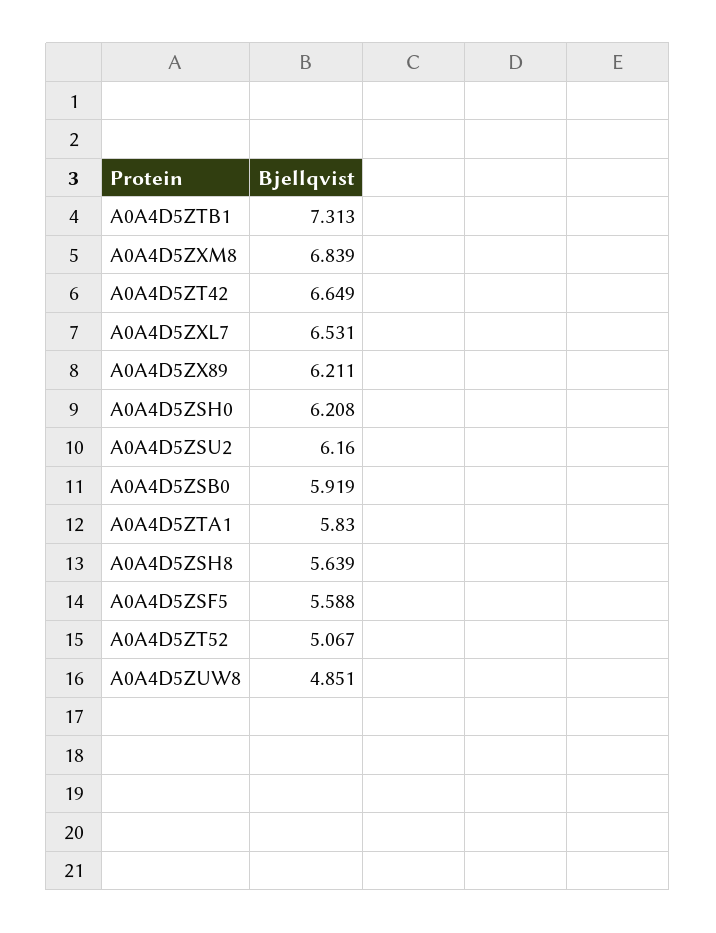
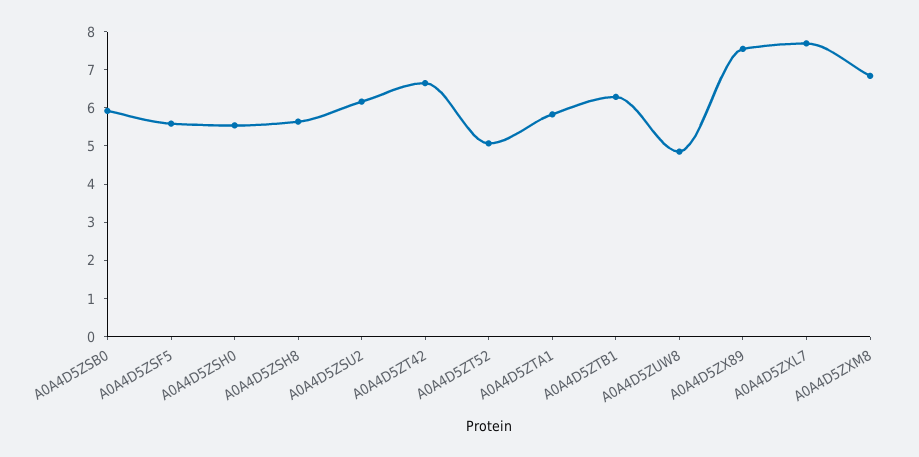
A0A4D5ZTB1: 7.313 -> 6.25
A0A4D5ZXL7: 6.531 -> 7.75
A0A4D5ZX89: 6.211 -> 7.5
A0A4D5ZSH0: 6.208 -> 5.5

